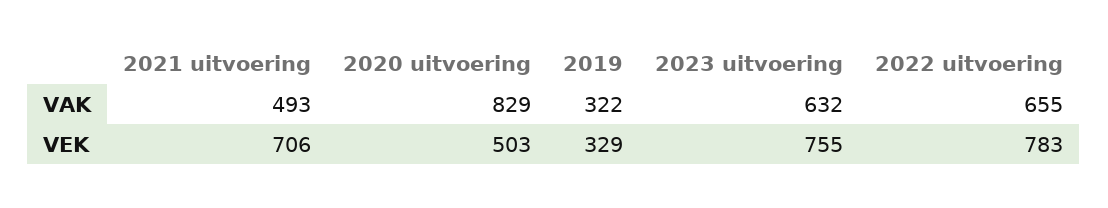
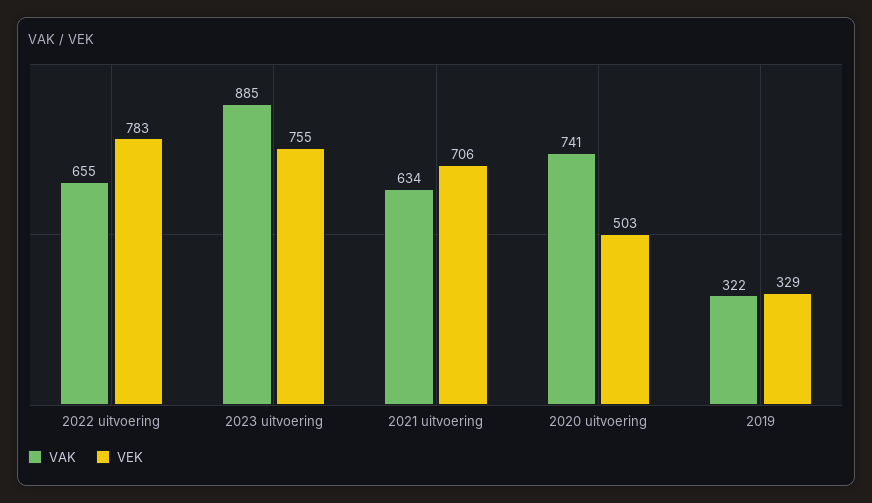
VAK, 2021 uitvoering: 493 -> 634
VAK, 2020 uitvoering: 829 -> 741
VAK, 2023 uitvoering: 632 -> 885

